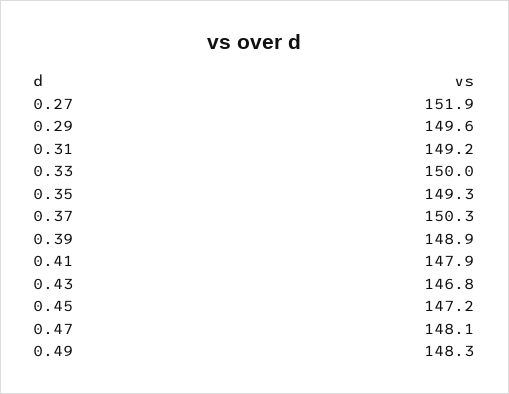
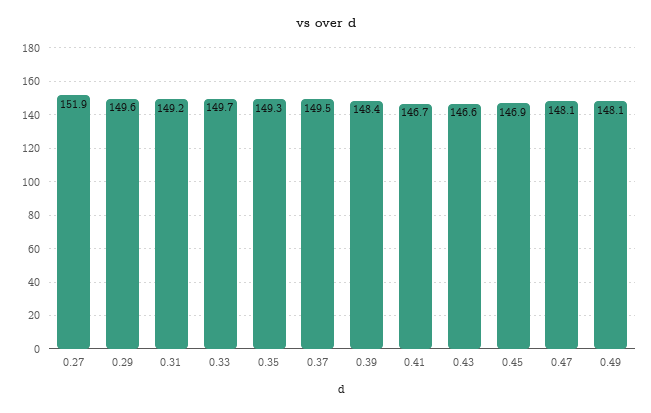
0.33: 150 -> 149.7
0.37: 150.3 -> 149.5
0.39: 148.9 -> 148.4
0.41: 147.9 -> 146.7
0.43: 146.8 -> 146.6
0.45: 147.2 -> 146.9
0.49: 148.3 -> 148.1

